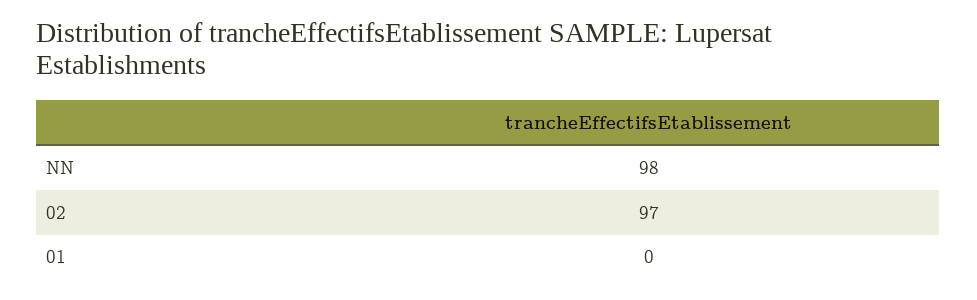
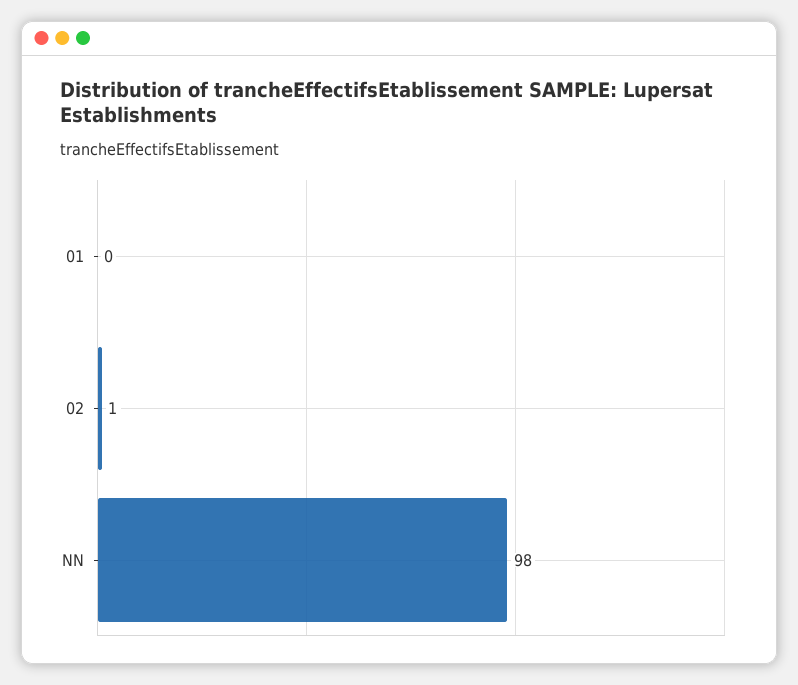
02: 97 -> 1

